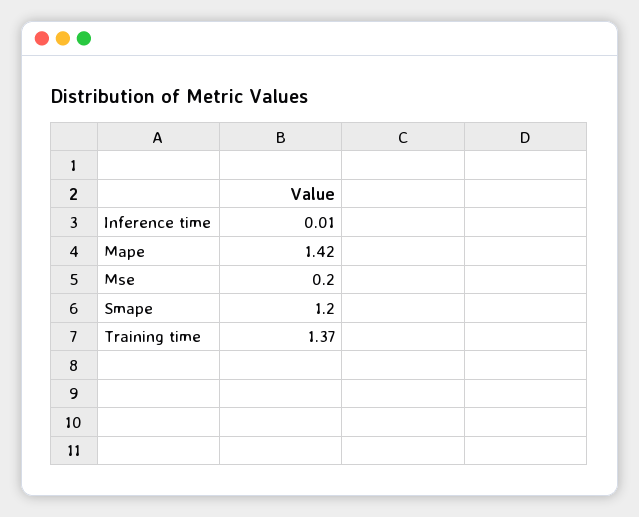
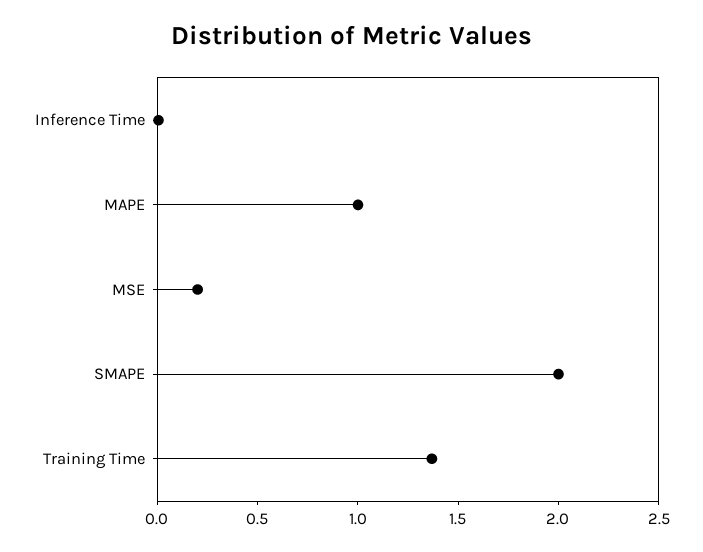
Mape: 1.42 -> 1
Smape: 1.2 -> 2

